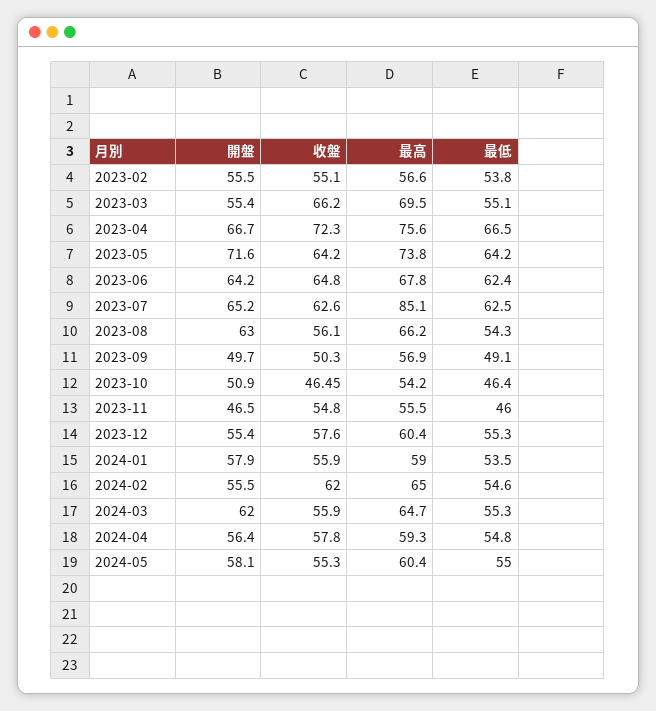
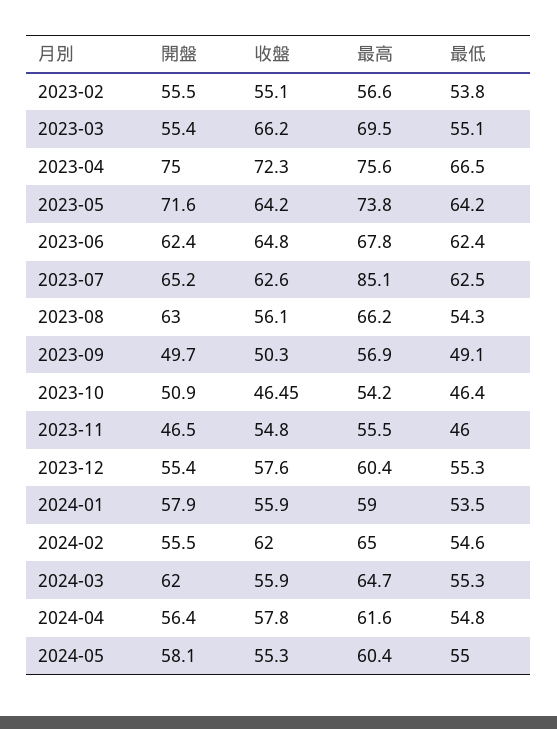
開盤, 2023-04: 66.7 -> 75
開盤, 2023-06: 64.2 -> 62.4
最高, 2024-04: 59.3 -> 61.6

